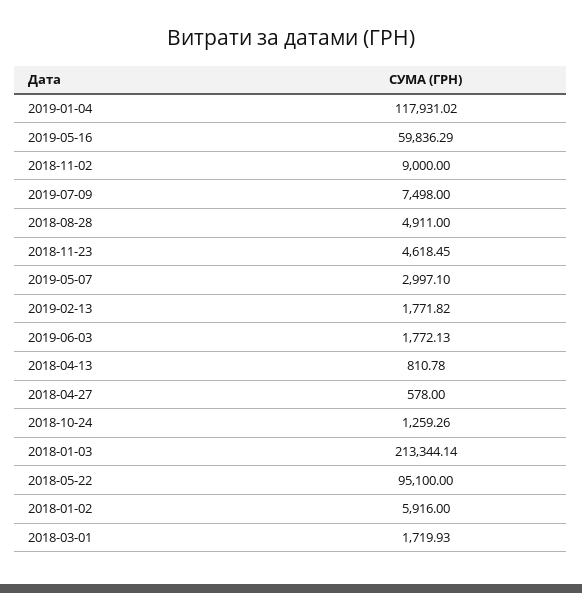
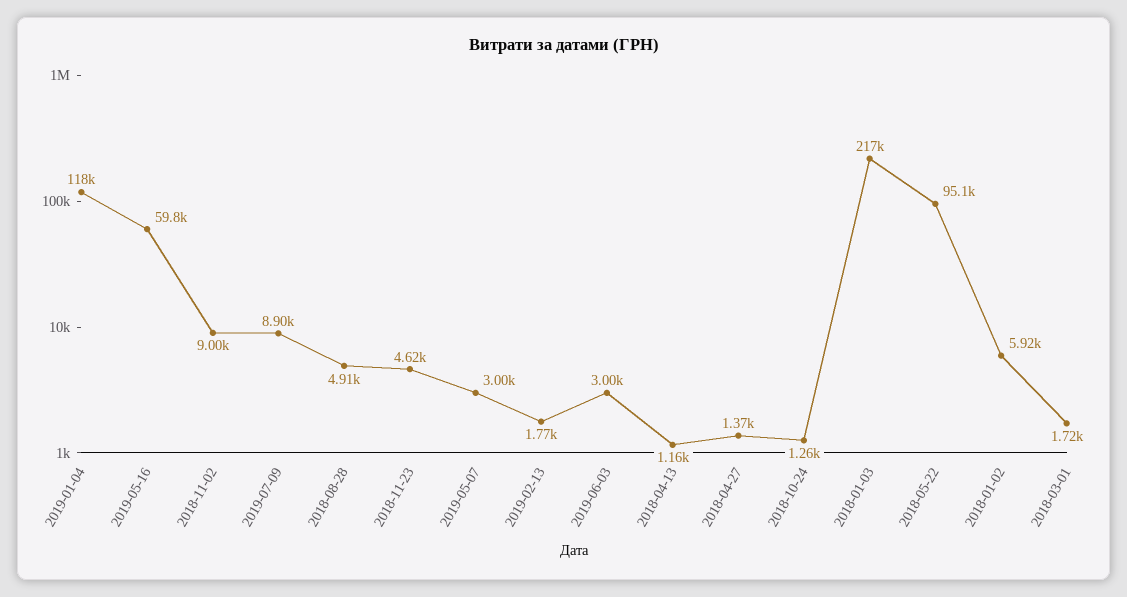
2019-07-09: 7498 -> 8900
2019-06-03: 1772.13 -> 3000
2018-04-13: 810.78 -> 1160
2018-04-27: 578 -> 1370
2018-01-03: 213344.14 -> 217000

